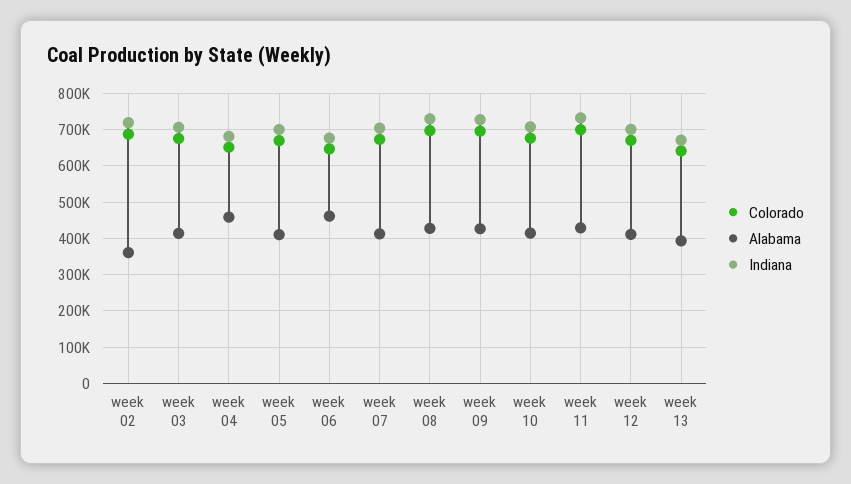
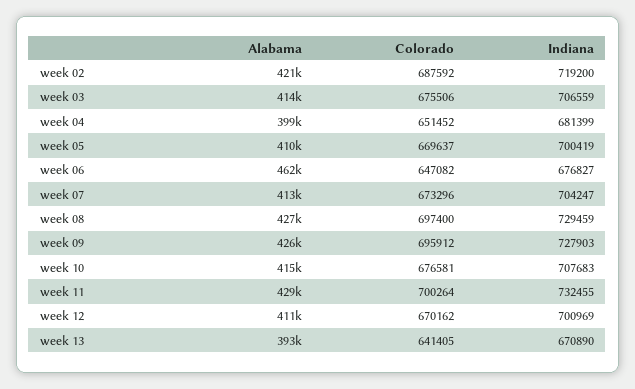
Alabama, week 02: 360000 -> 421000
Alabama, week 04: 460000 -> 399000

